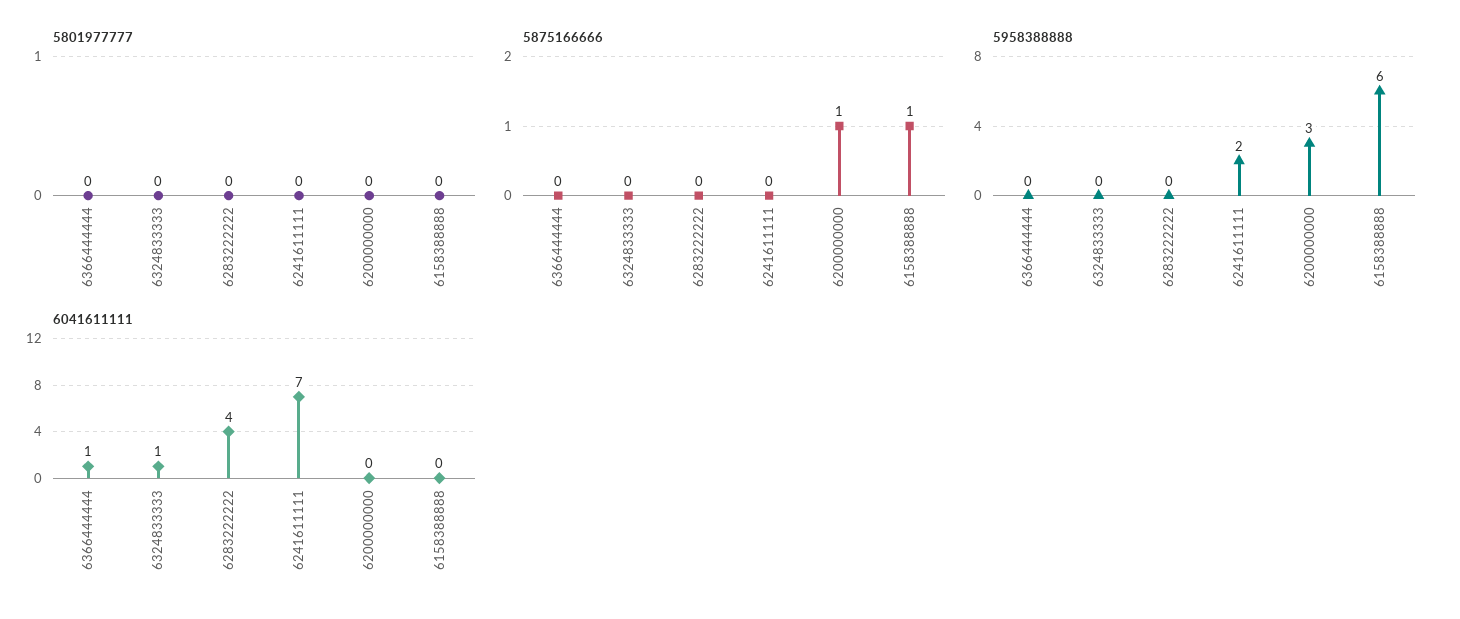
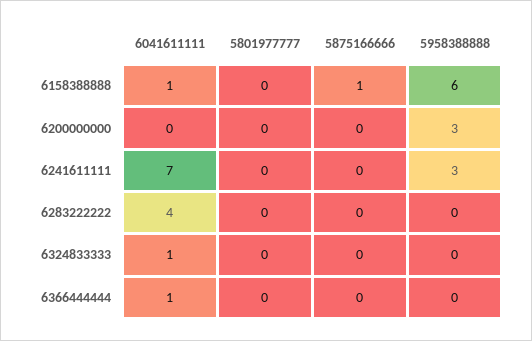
5875166666, 6200000000: 1 -> 0
5958388888, 6241611111: 2 -> 3
6041611111, 6158388888: 0 -> 1

